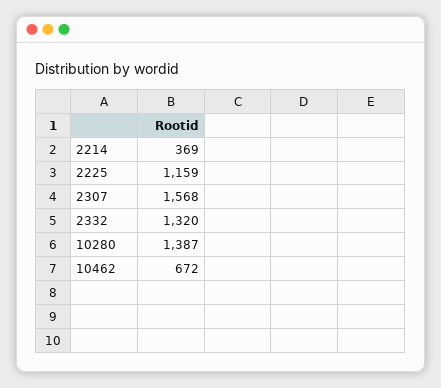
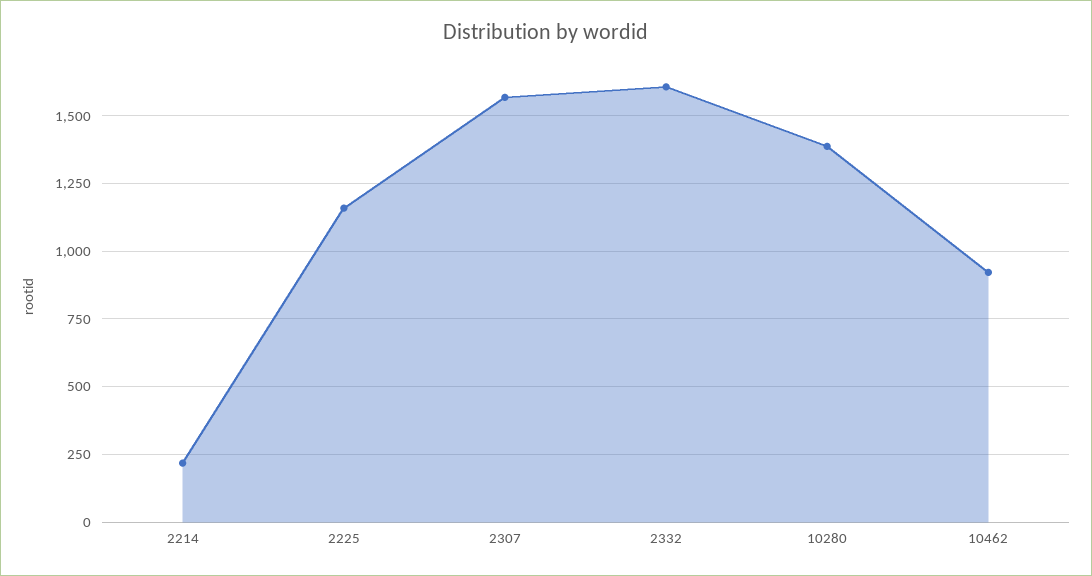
2214: 369 -> 225
2332: 1320 -> 1600
10462: 672 -> 925

